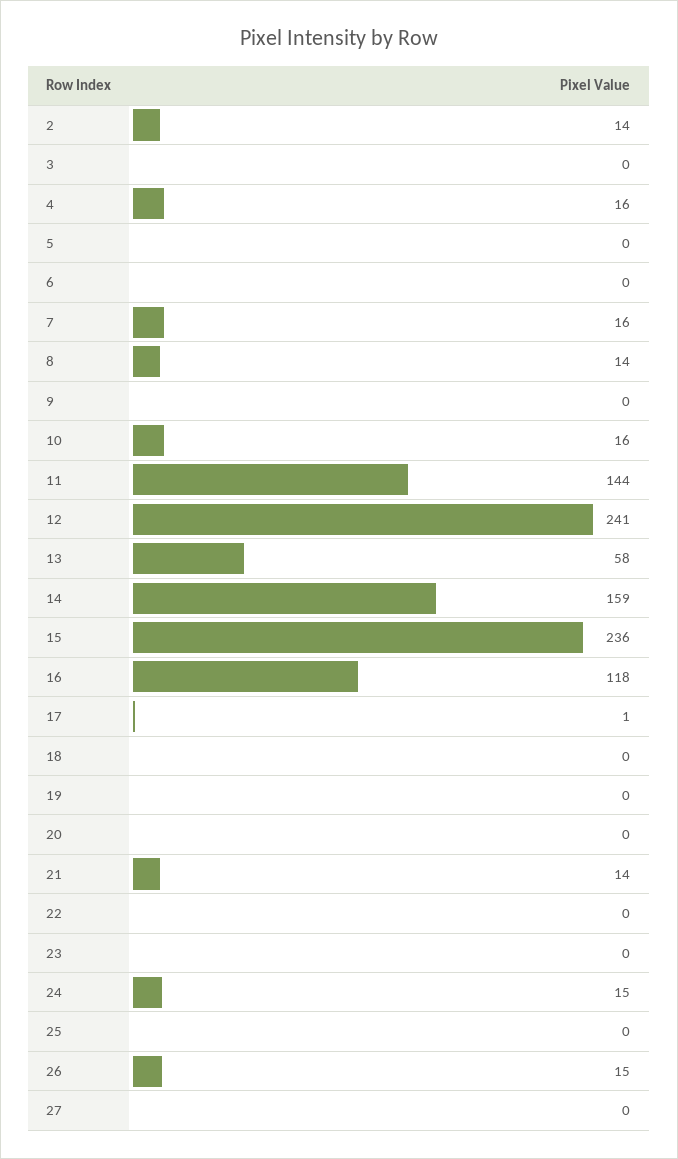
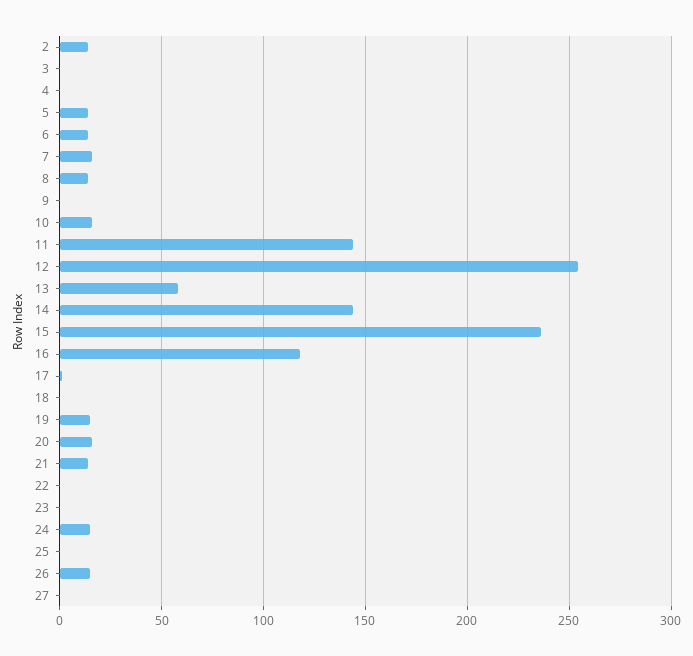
4: 16 -> 0
5: 0 -> 15
6: 0 -> 15
12: 241 -> 255
14: 159 -> 145
19: 0 -> 15
20: 0 -> 15

